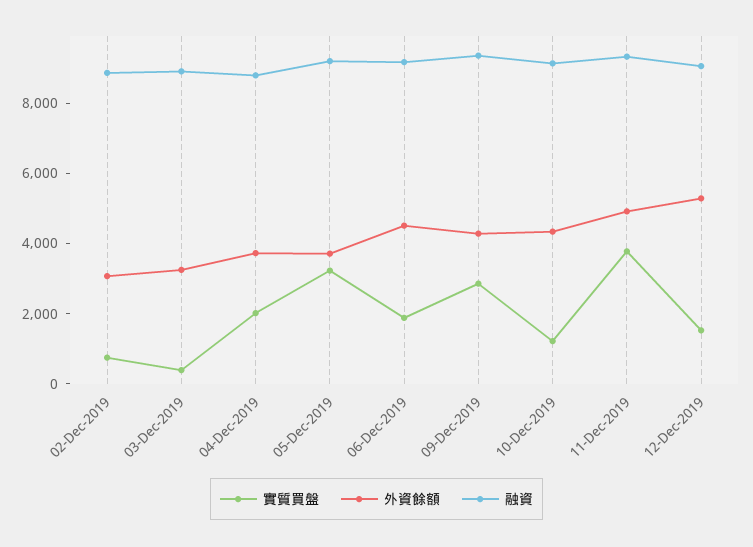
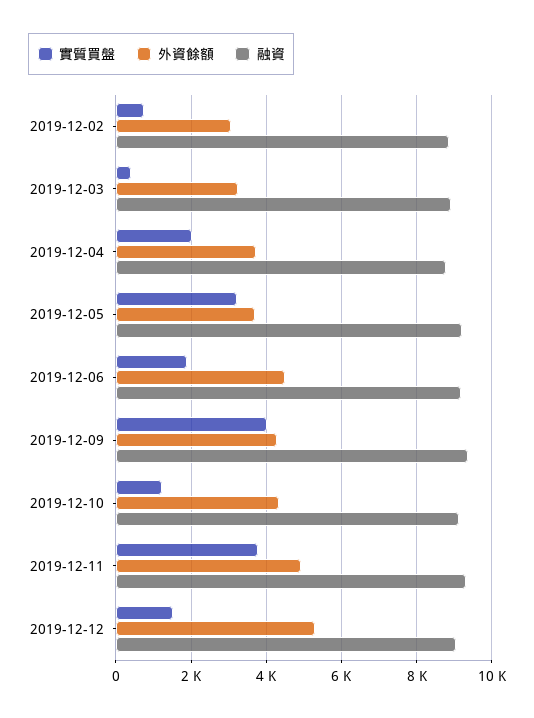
實質買盤, 09-Dec-2019: 3000 -> 4000

